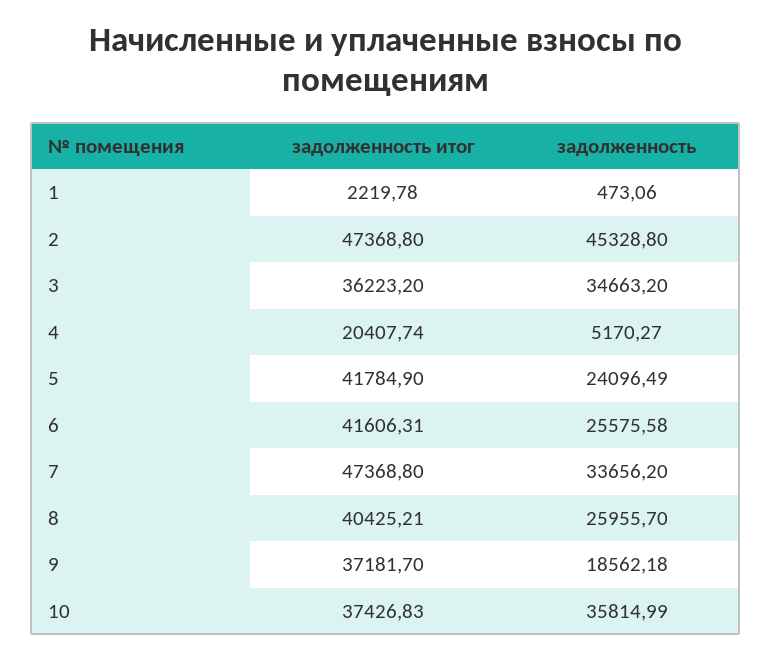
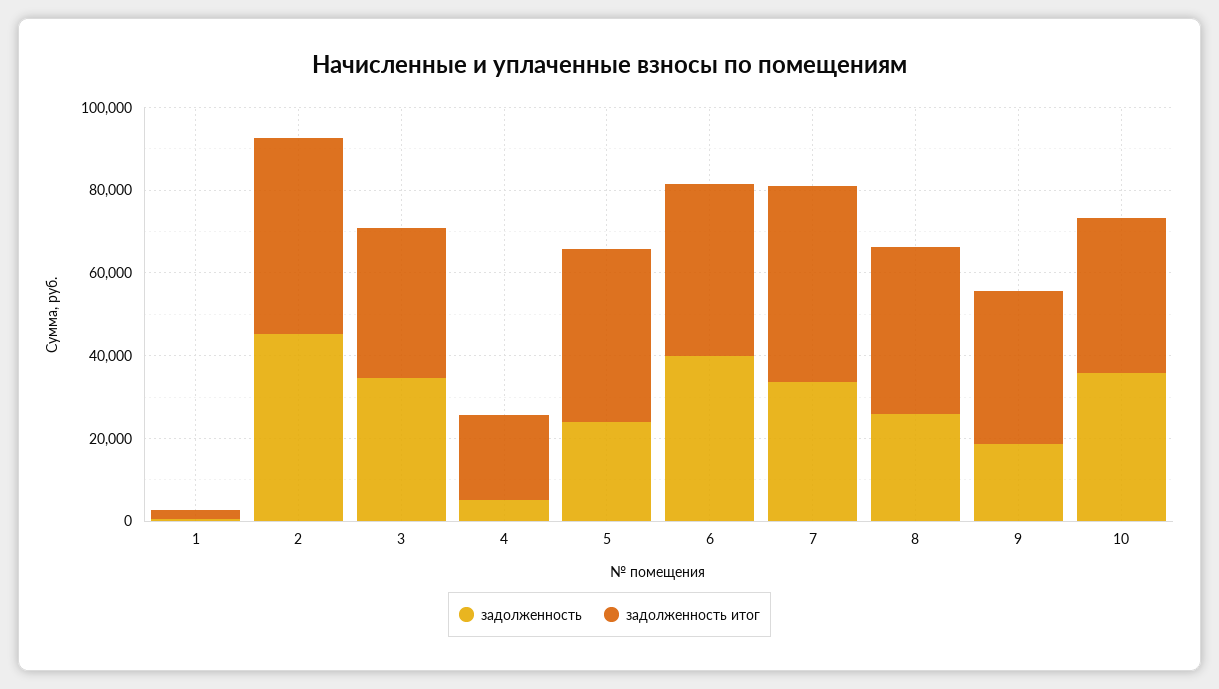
задолженность, 6: 25575.58 -> 40000

